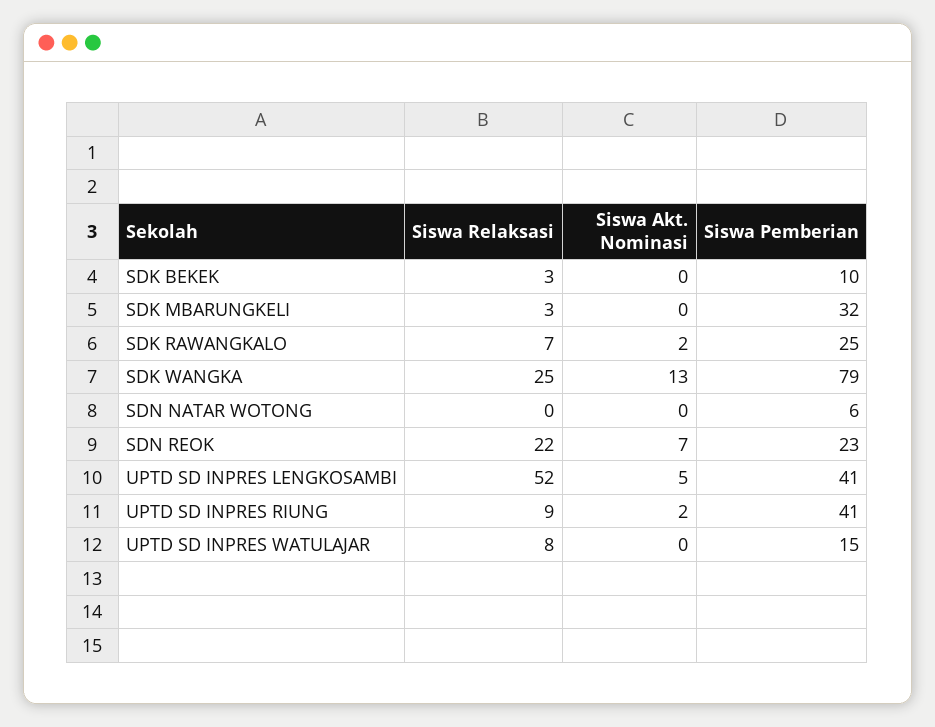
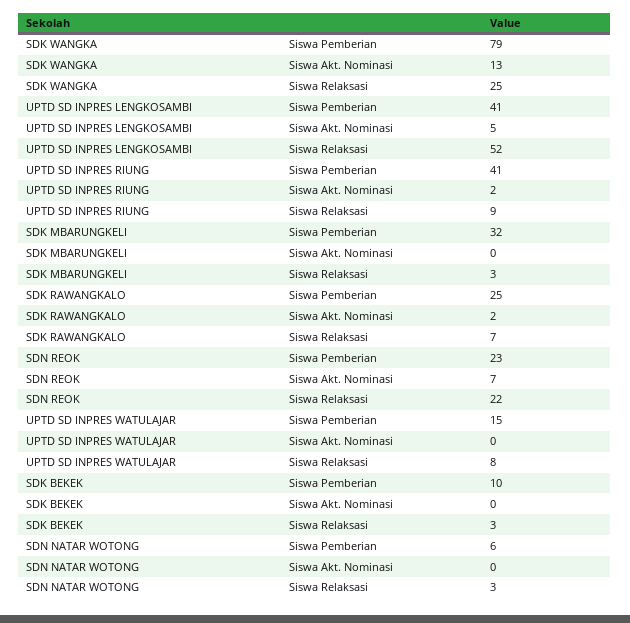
Siswa Relaksasi, SDN NATAR WOTONG: 0 -> 3

